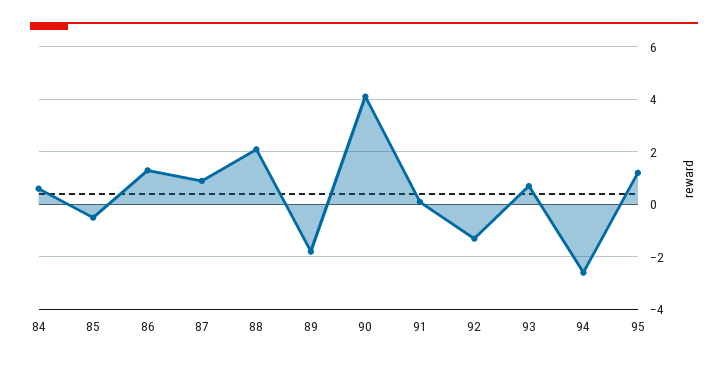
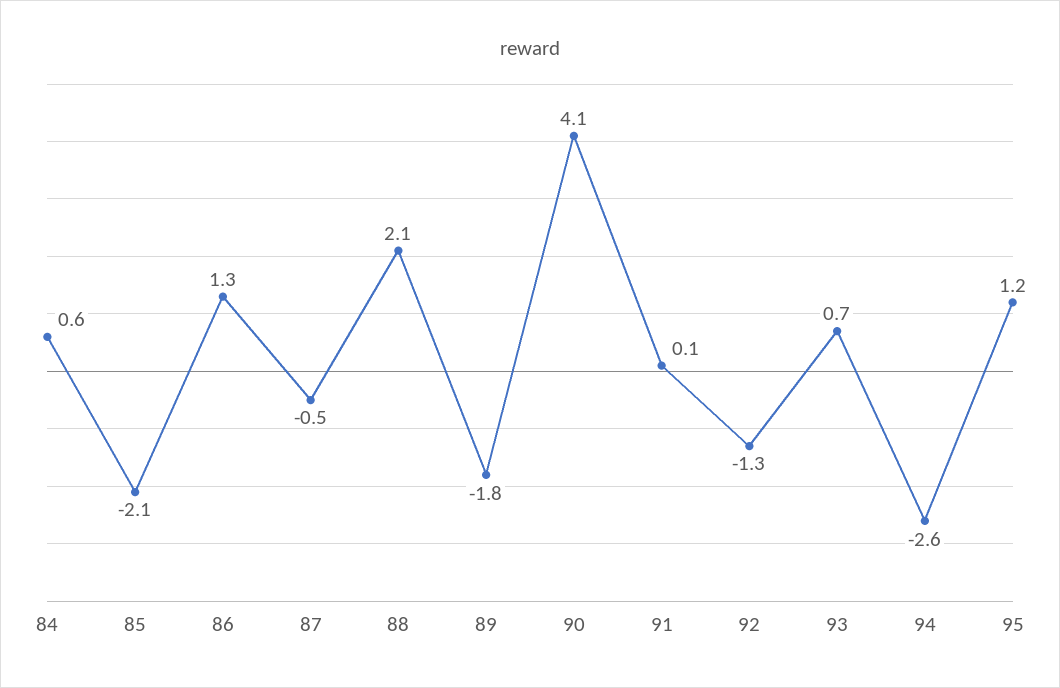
85: -0.5 -> -2.1
87: 1 -> -0.5

